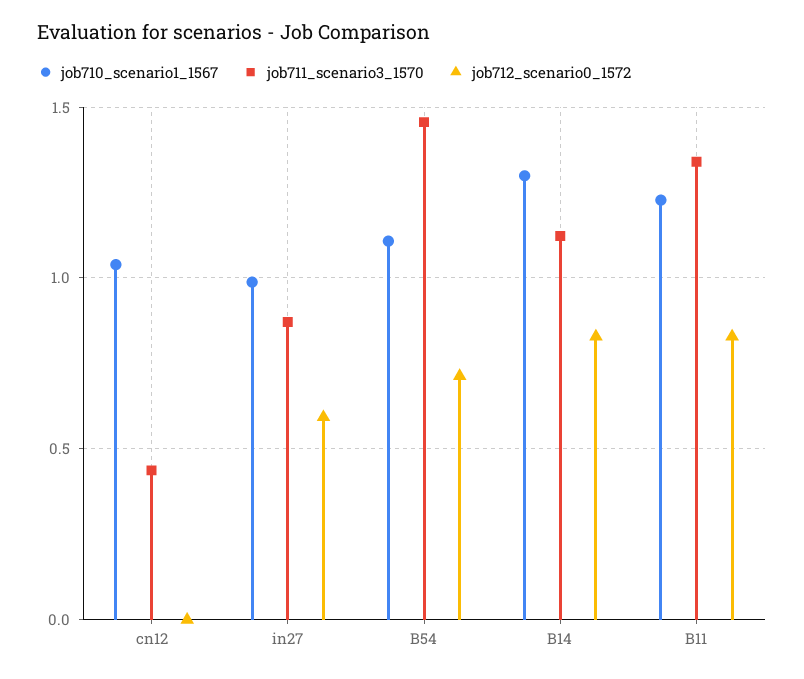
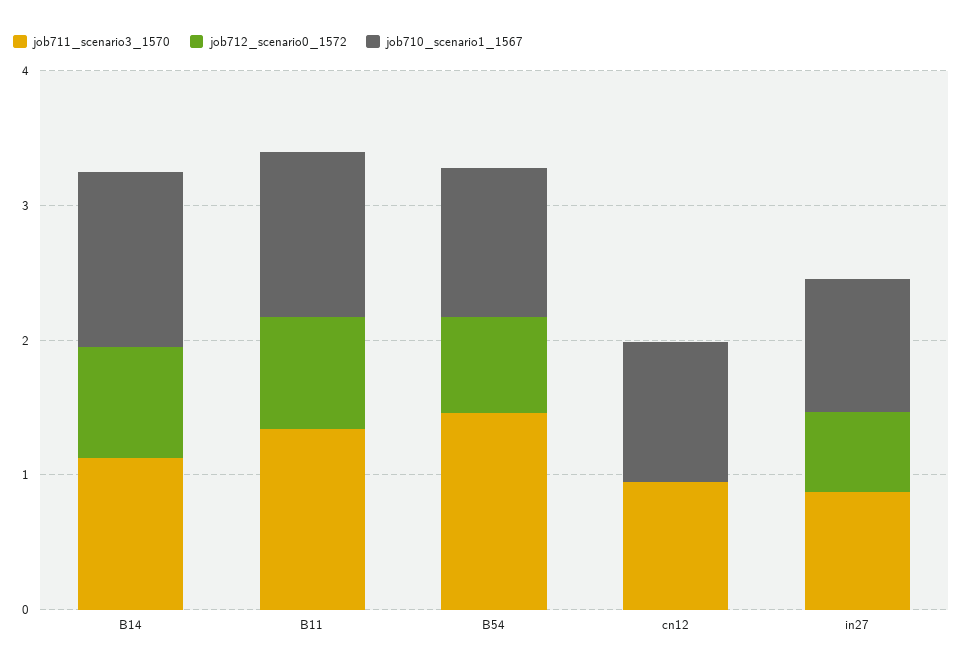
job711_scenario3_1570, cn12: 0.45 -> 1

